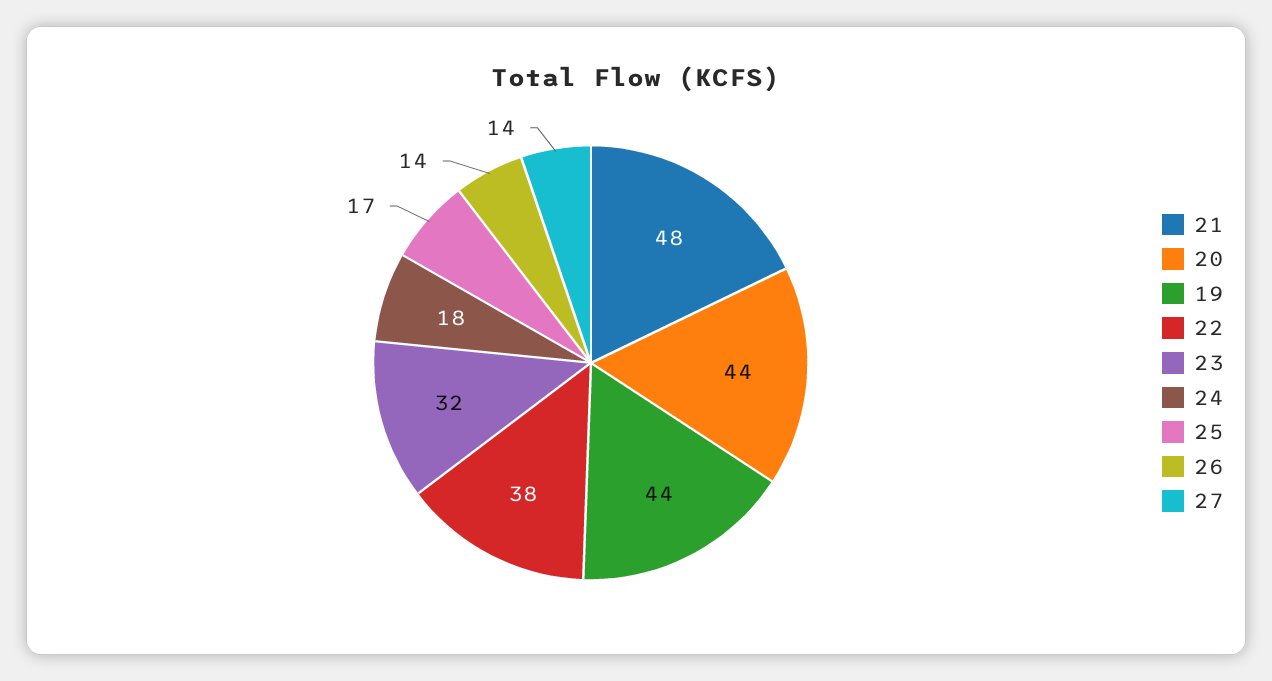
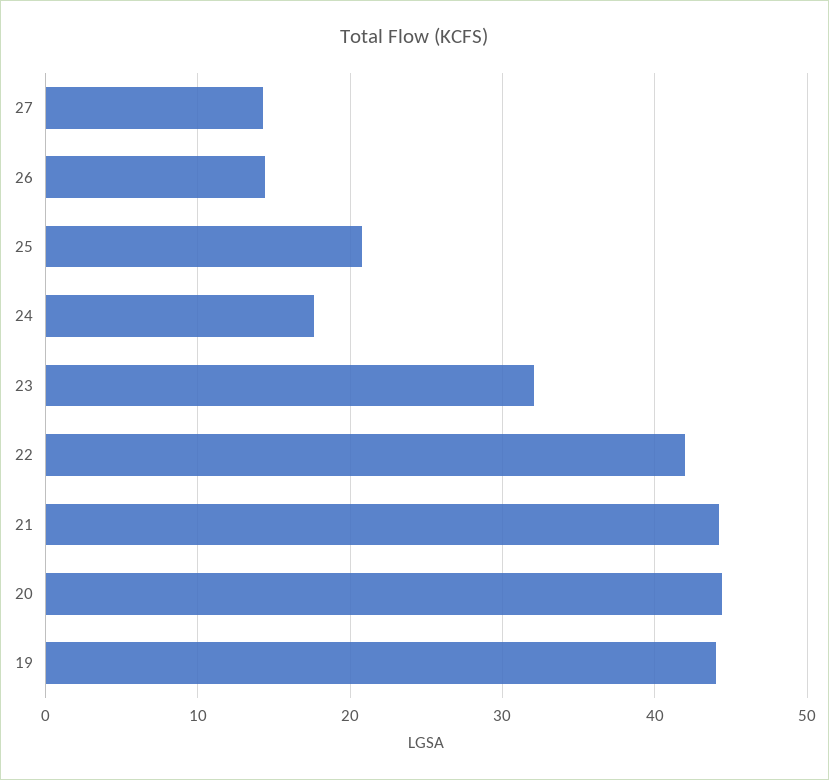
21: 48 -> 44
22: 38 -> 42
25: 17 -> 21

